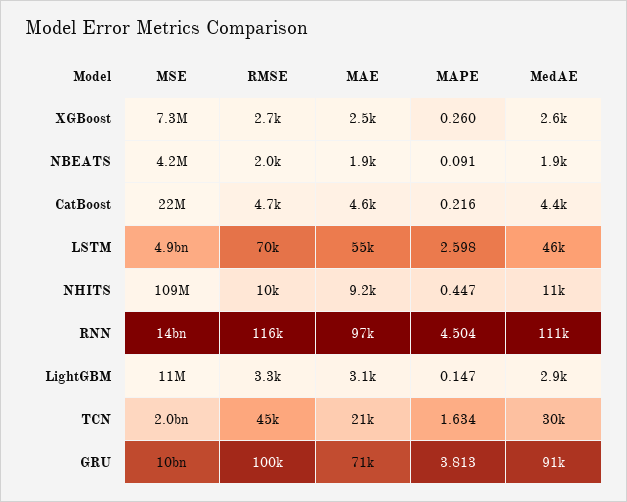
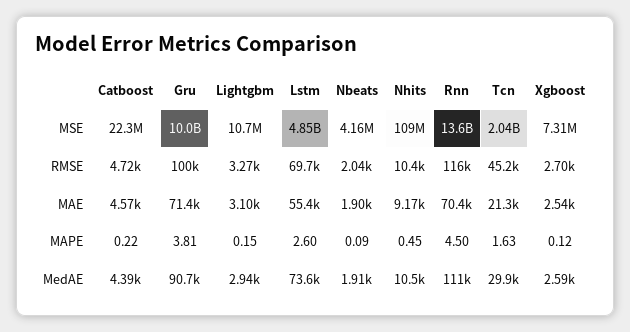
MAPE, XGBoost: 0.26 -> 0.12
MedAE, LSTM: 46000 -> 73600
MAE, RNN: 97000 -> 70400

